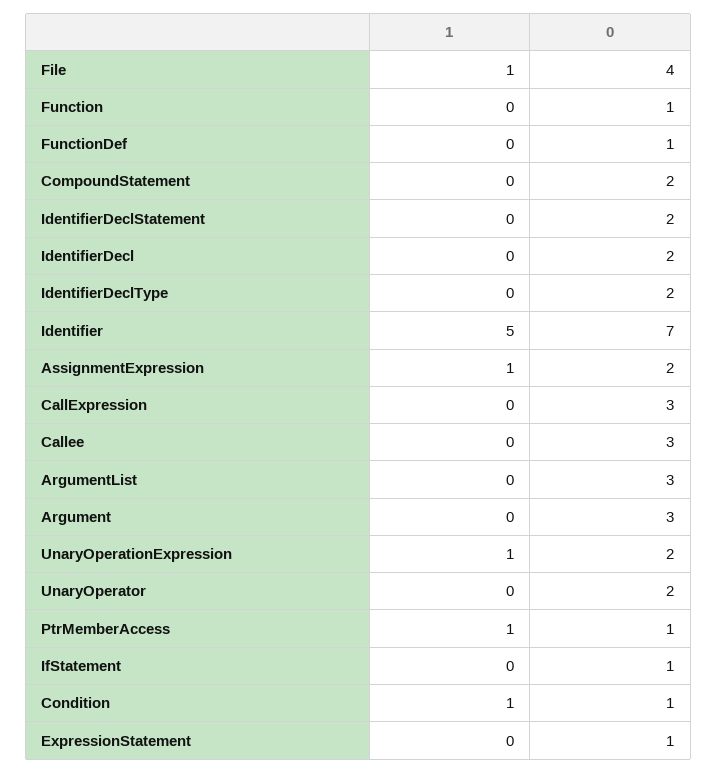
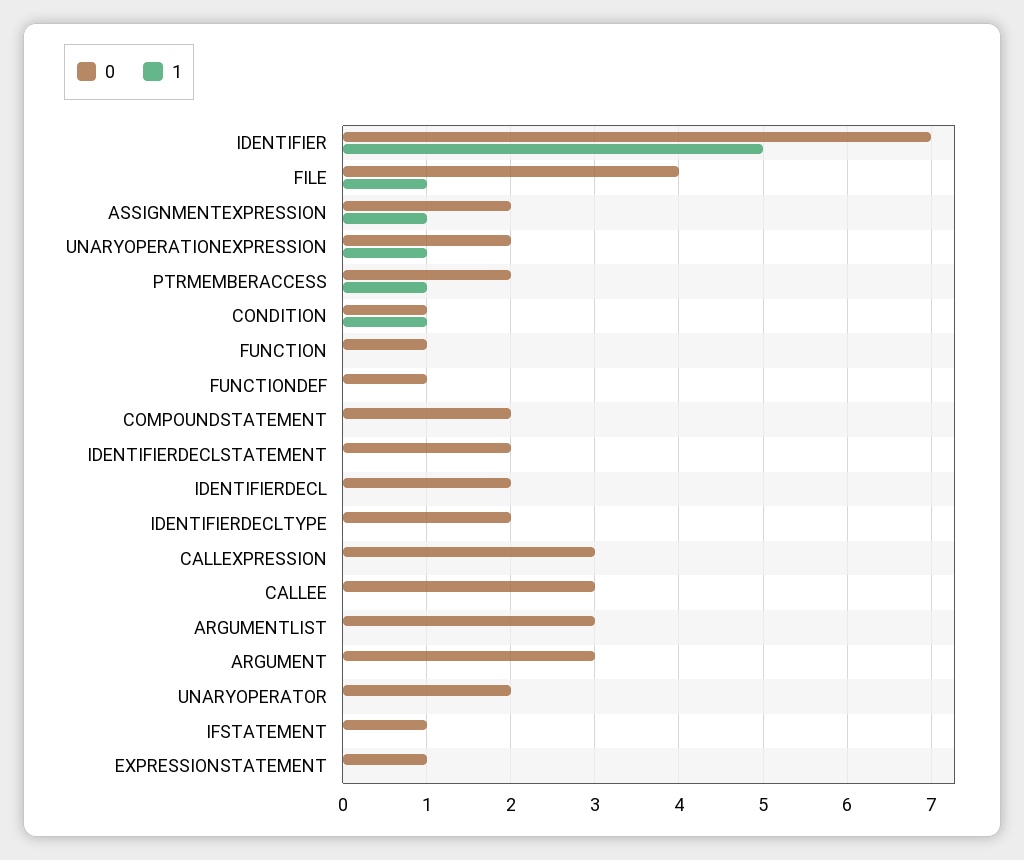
0, PtrMemberAccess: 1 -> 2

